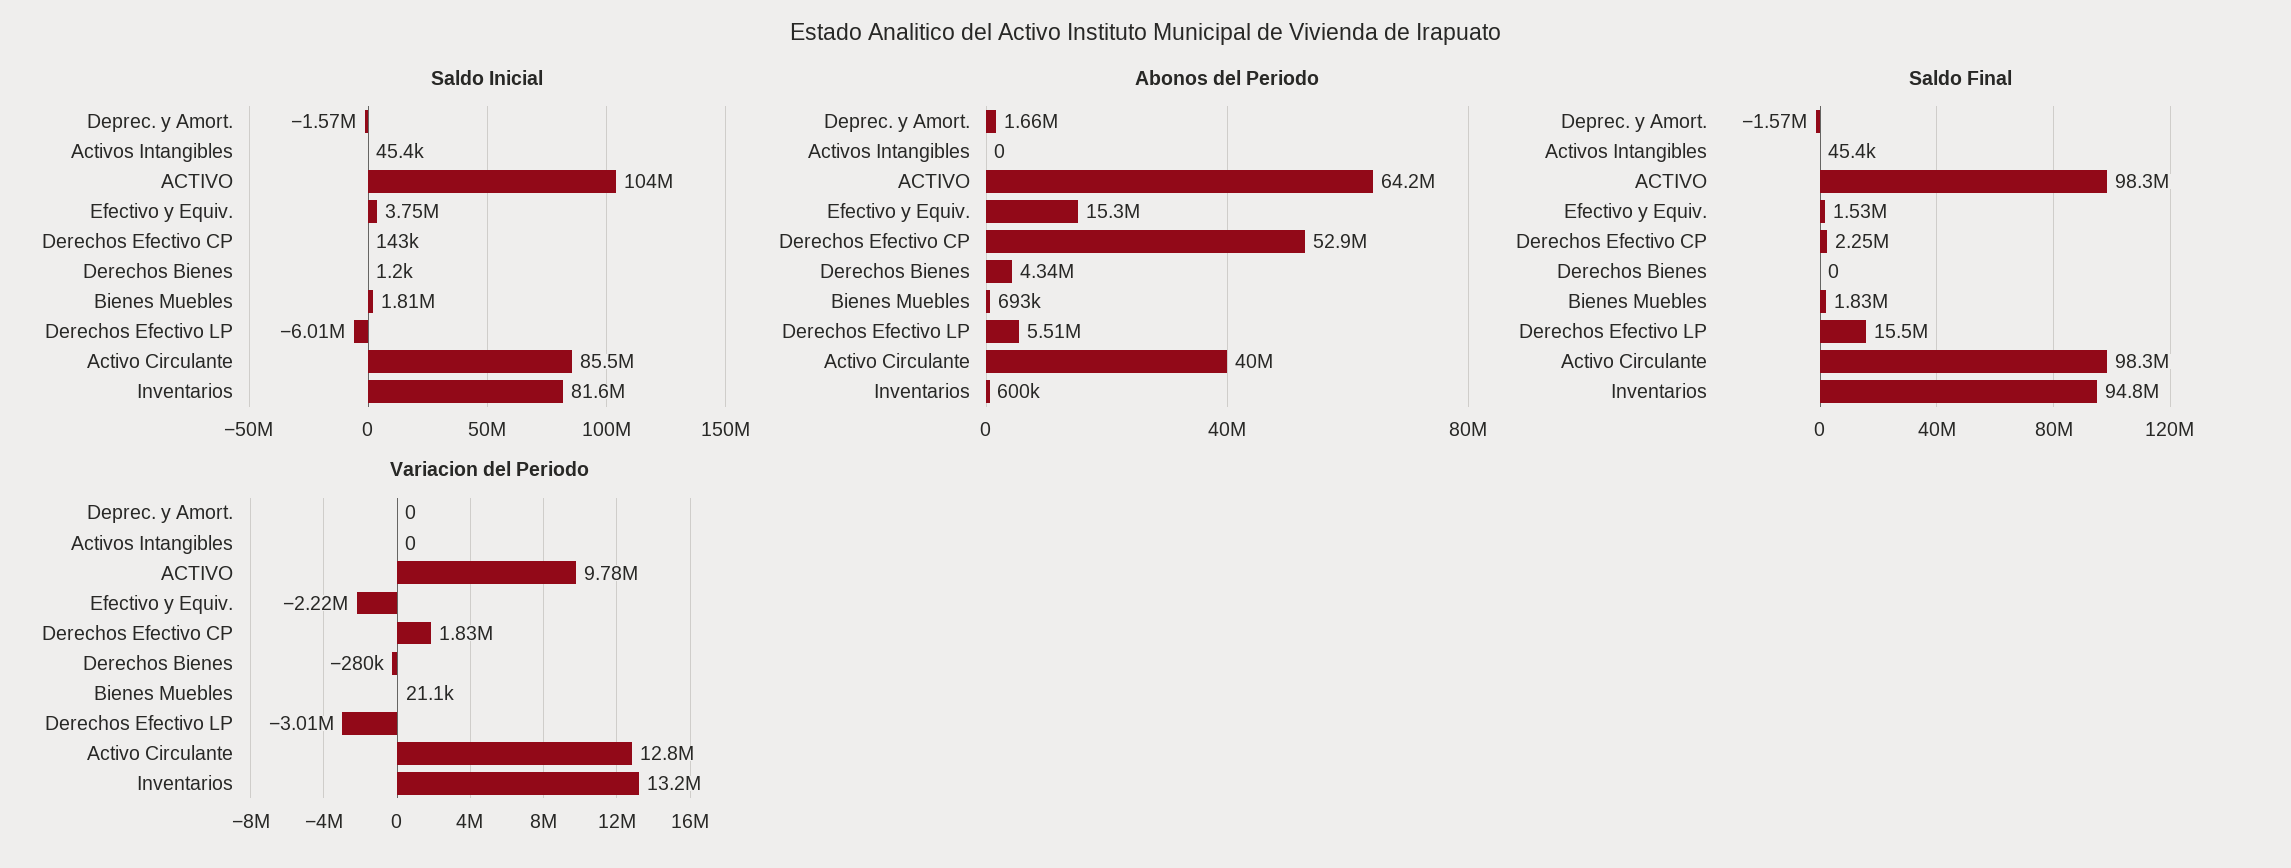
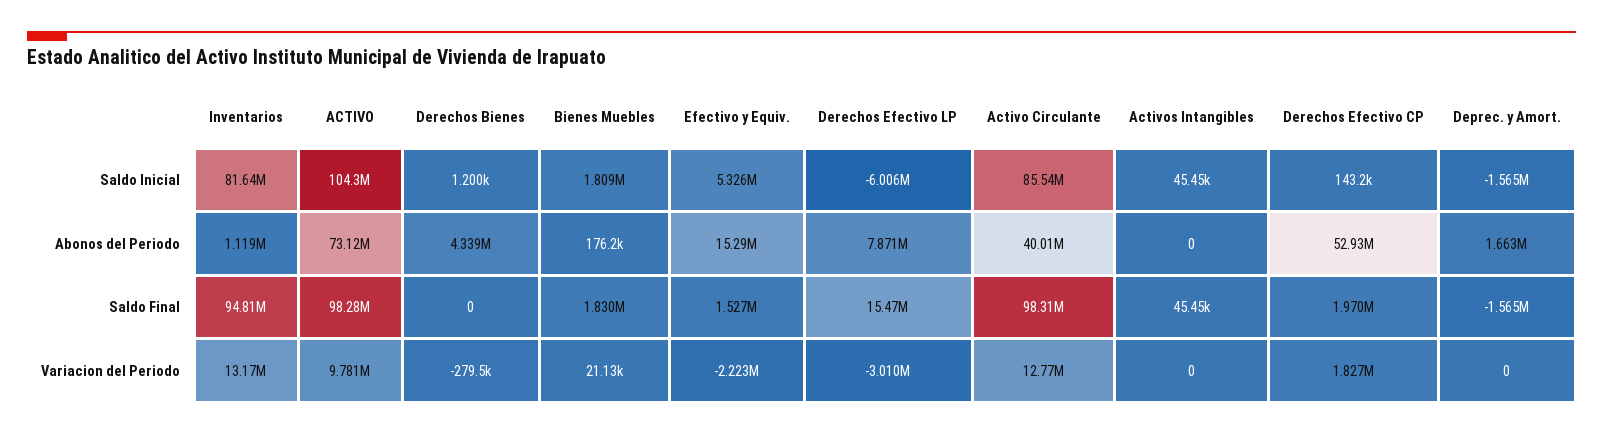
Saldo Inicial, Efectivo y Equiv.: 3750000 -> 5326000
Abonos del Periodo, ACTIVO: 64200000 -> 73120000
Abonos del Periodo, Bienes Muebles: 693000 -> 176200
Abonos del Periodo, Derechos Efectivo LP: 5510000 -> 7871000
Abonos del Periodo, Inventarios: 600000 -> 1119000
Saldo Final, Derechos Efectivo CP: 2250000 -> 1970000

